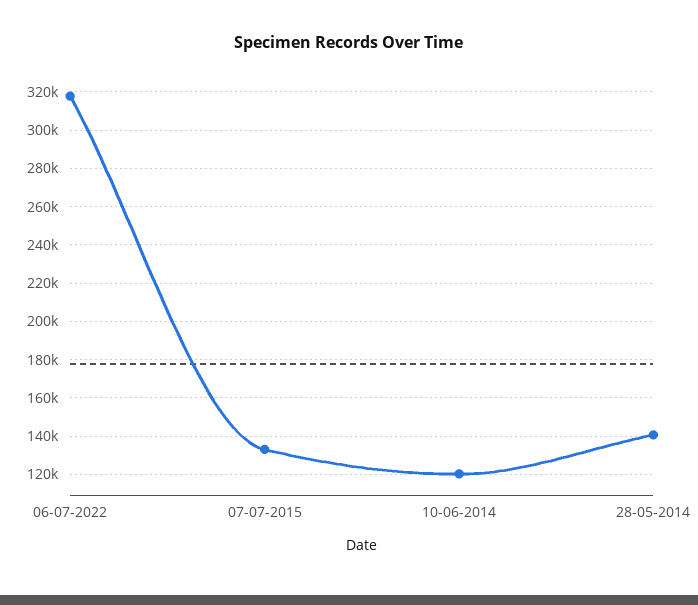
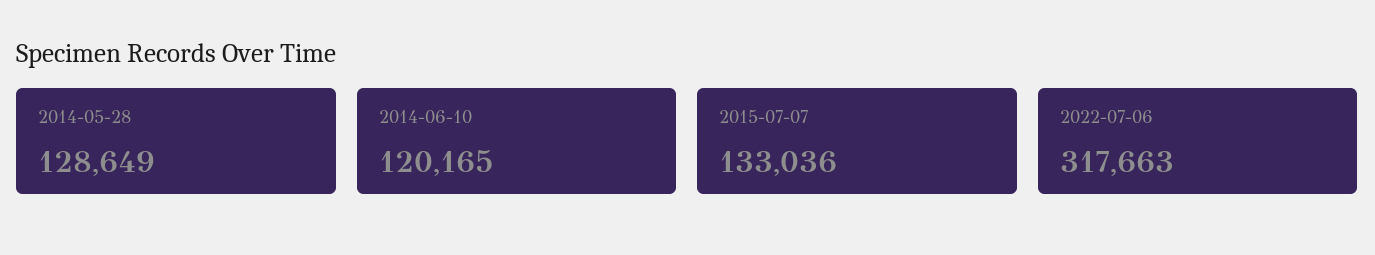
28-05-2014: 140000 -> 128649

